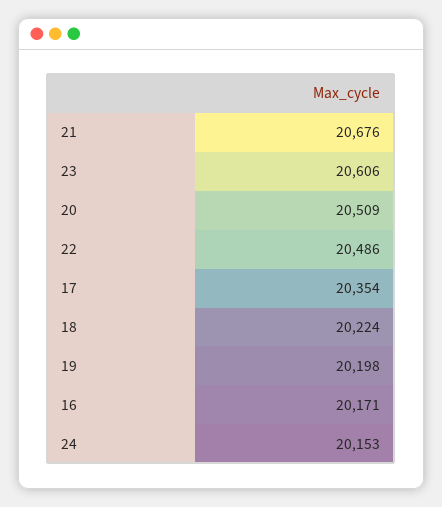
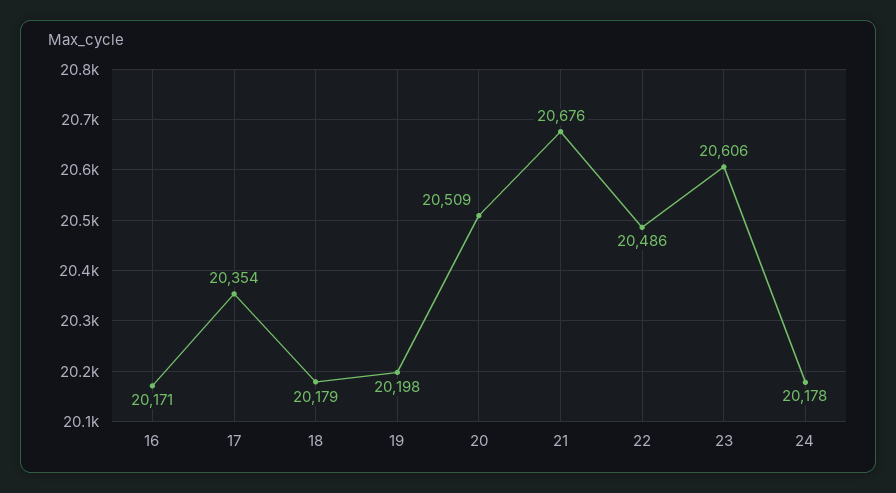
18: 20224 -> 20179
24: 20153 -> 20178

